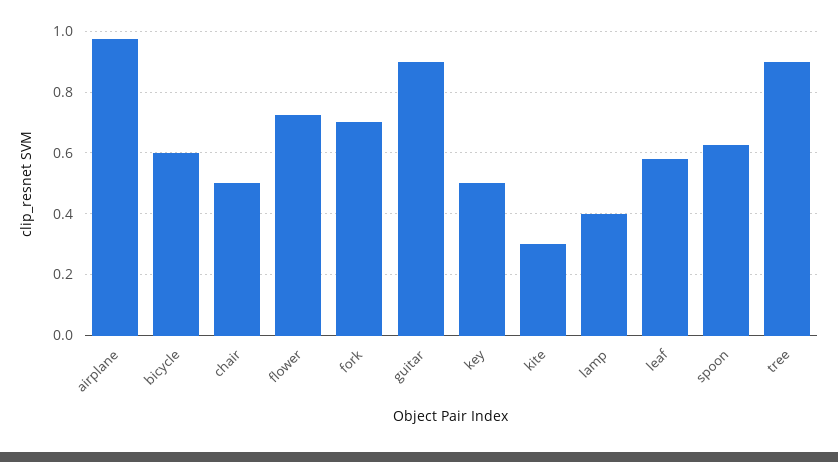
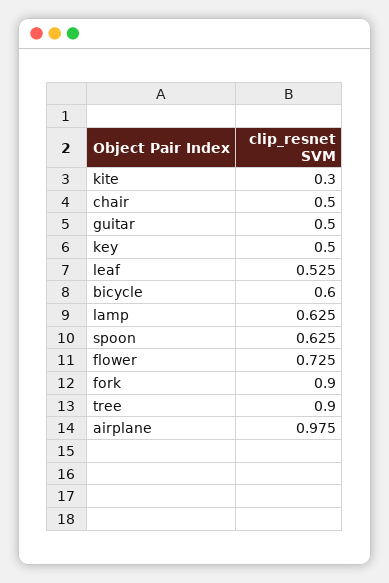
fork: 0.7 -> 0.9
guitar: 0.9 -> 0.5
lamp: 0.4 -> 0.625
leaf: 0.58 -> 0.525

